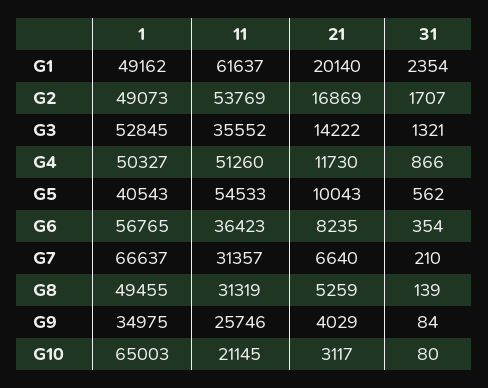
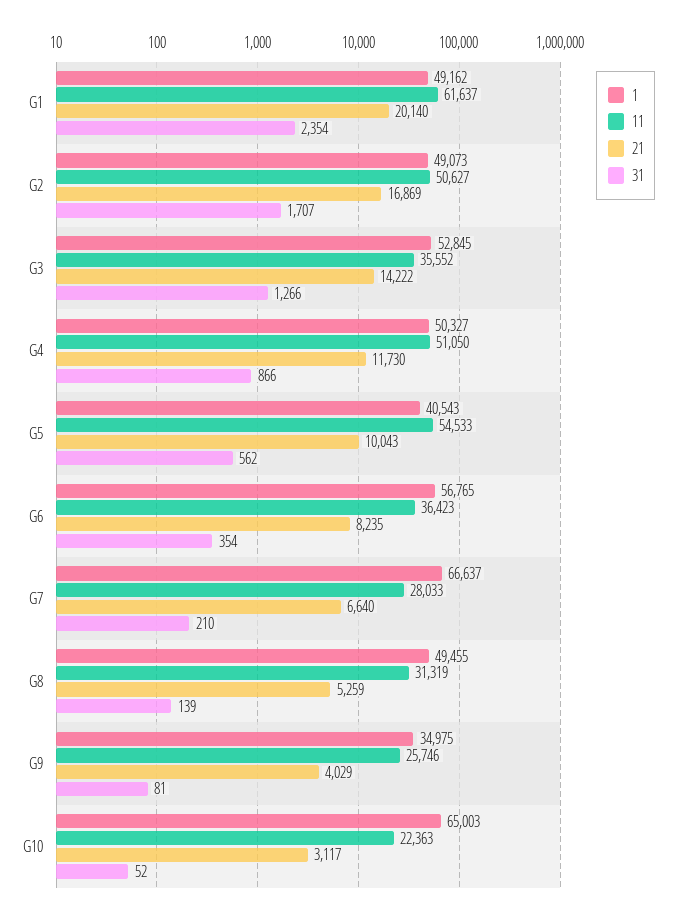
11, G2: 53769 -> 50627
31, G3: 1321 -> 1266
11, G4: 51260 -> 51050
11, G7: 31357 -> 28033
31, G9: 84 -> 81
11, G10: 21145 -> 22363
31, G10: 80 -> 52

